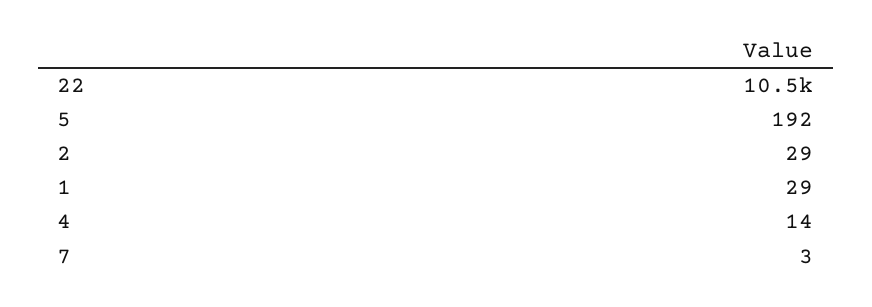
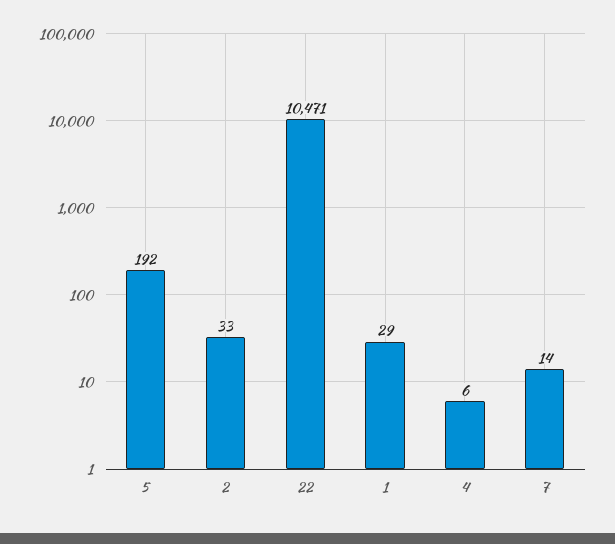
2: 29 -> 33
4: 14 -> 6
7: 3 -> 14

